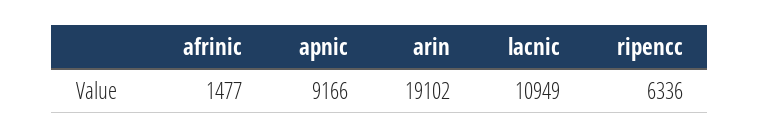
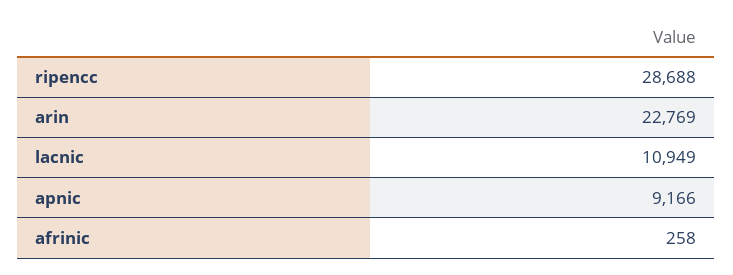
afrinic: 1477 -> 258
arin: 19102 -> 22769
ripencc: 6336 -> 28688

